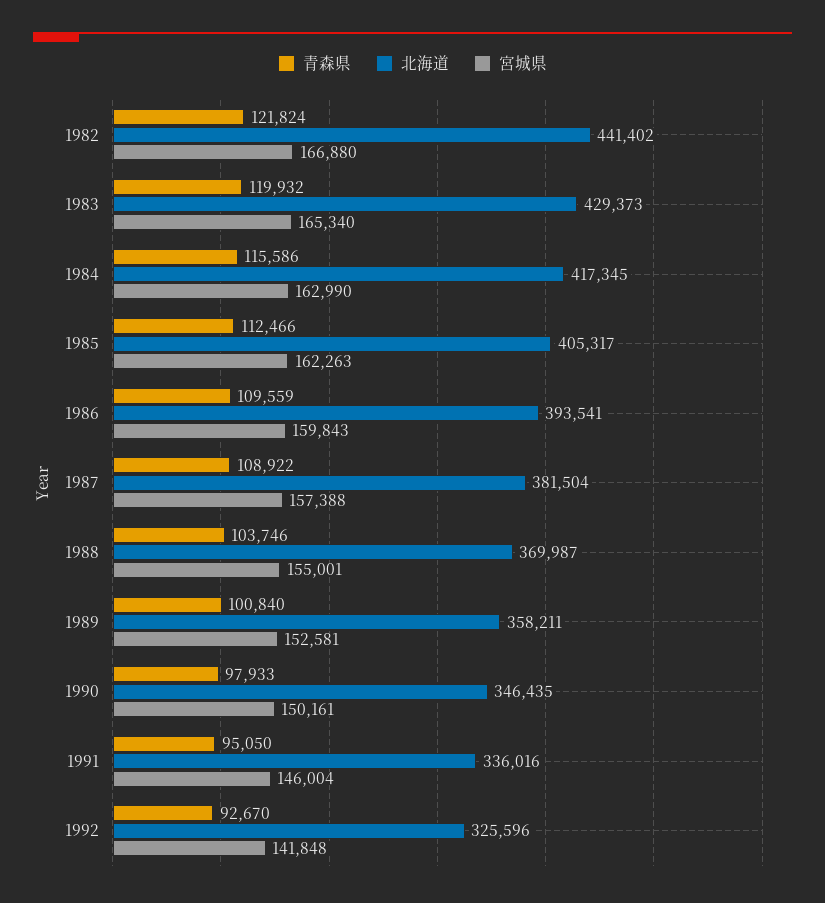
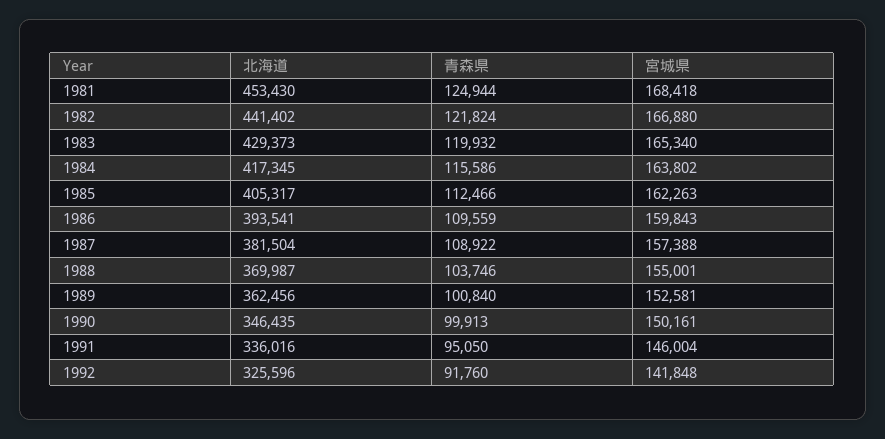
宮城県, 1984: 162990 -> 163802
北海道, 1989: 358211 -> 362456
青森県, 1990: 97933 -> 99913
青森県, 1992: 92670 -> 91760
北海道, 1981: none -> 453430
青森県, 1981: none -> 124944
宮城県, 1981: none -> 168418

